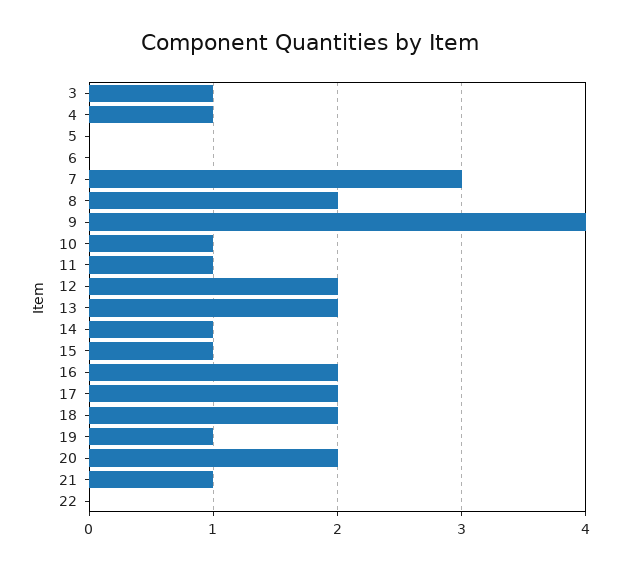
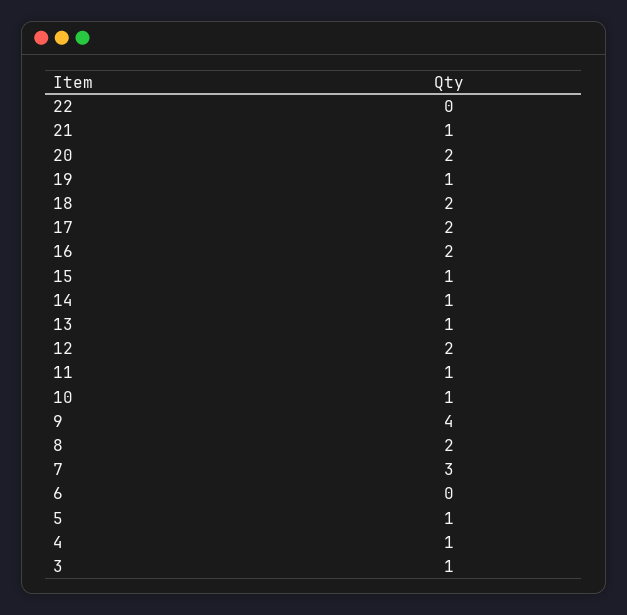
5: 0 -> 1
13: 2 -> 1

